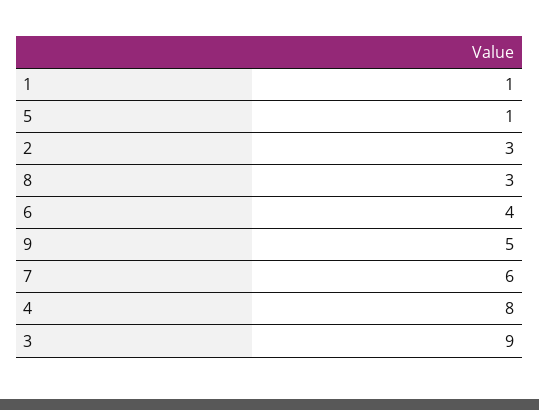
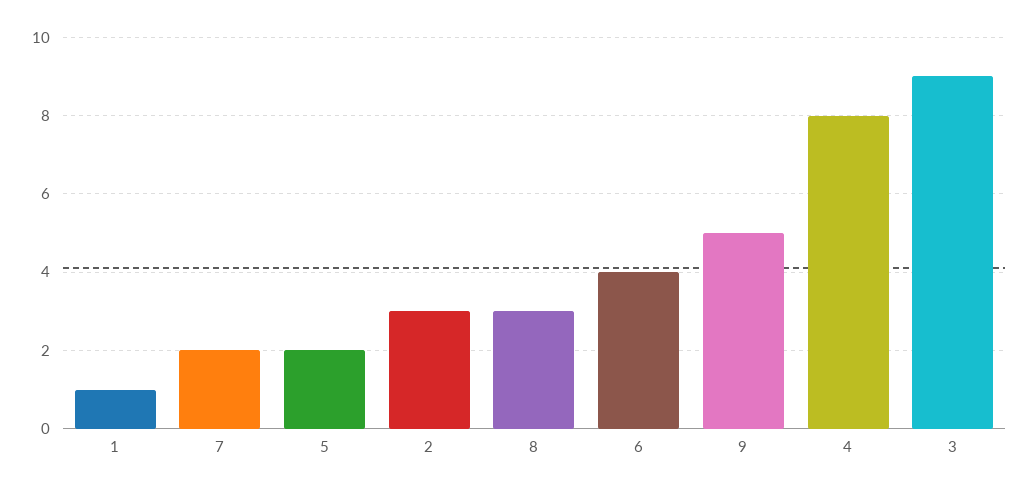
5: 1 -> 2
7: 6 -> 2

